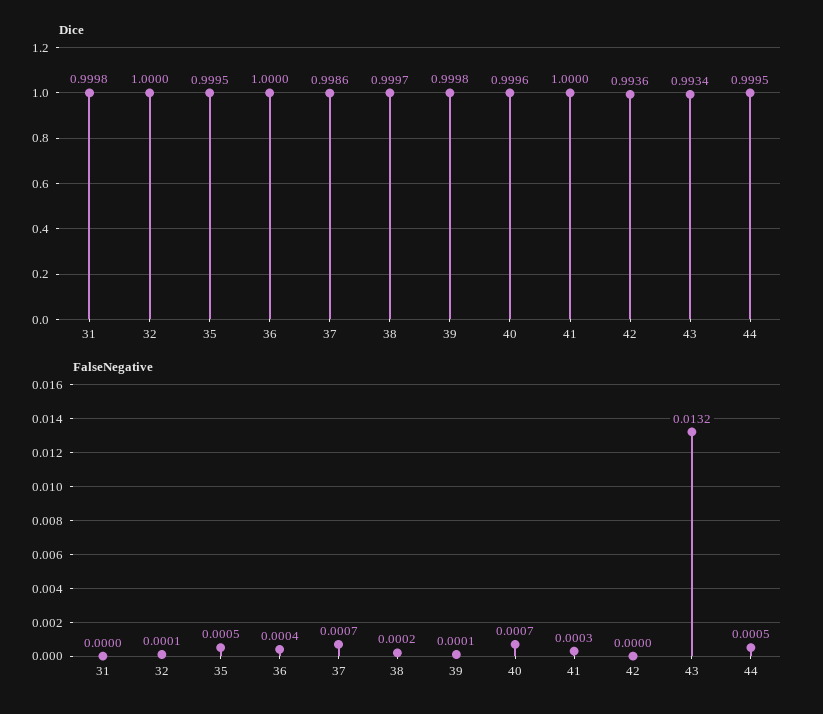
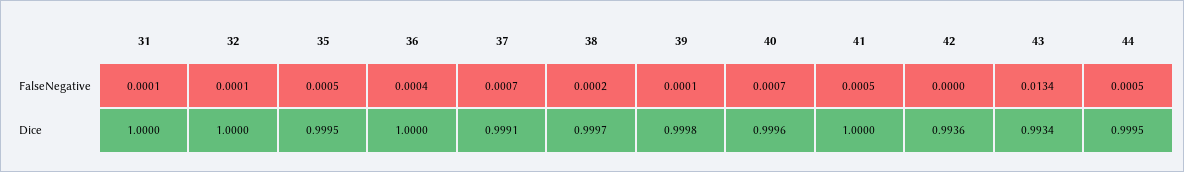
Dice, 31: 0.9998 -> 1
Dice, 37: 0.9986 -> 0.9991
FalseNegative, 31: 0 -> 0.0001
FalseNegative, 41: 0.0003 -> 0.0005
FalseNegative, 43: 0.0132 -> 0.0134

